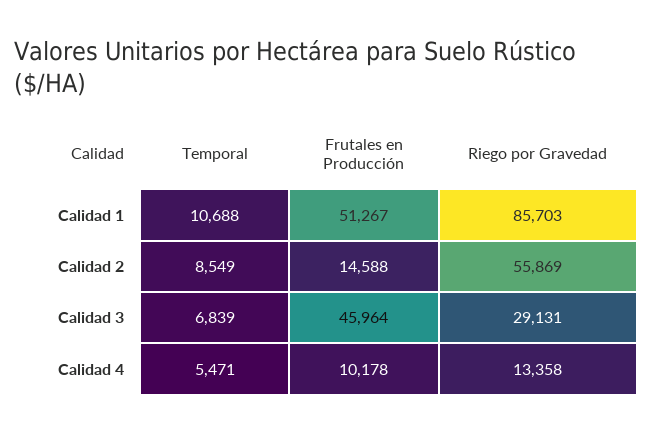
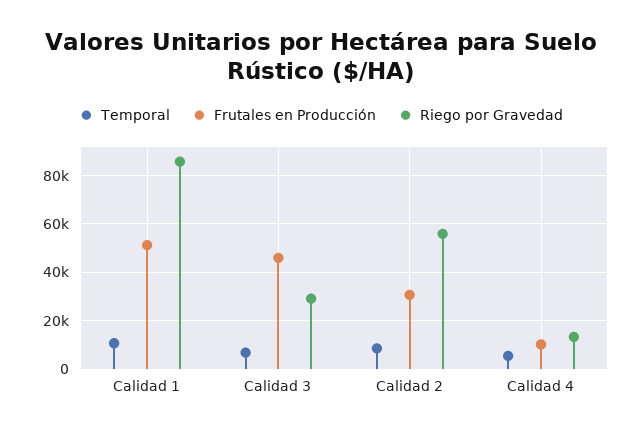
Frutales en Producción, Calidad 2: 14588 -> 30000

